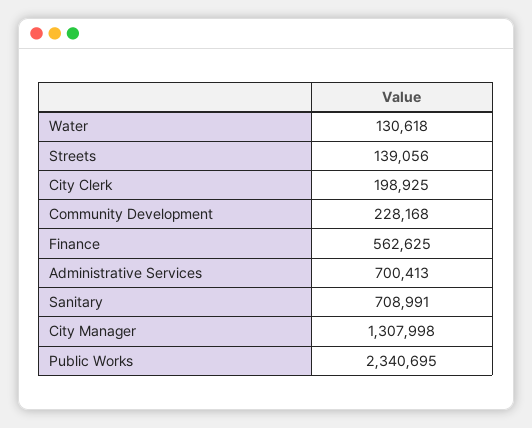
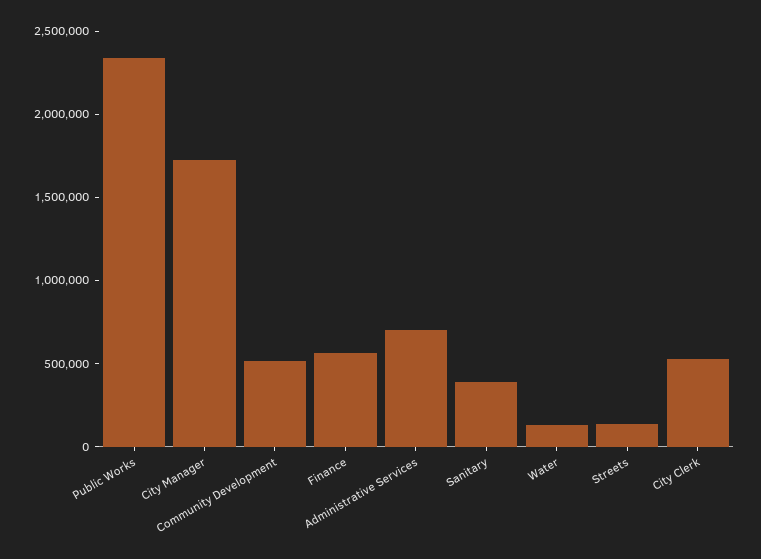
City Clerk: 198925 -> 500000
Community Development: 228168 -> 500000
Sanitary: 708991 -> 400000
City Manager: 1307998 -> 1700000

